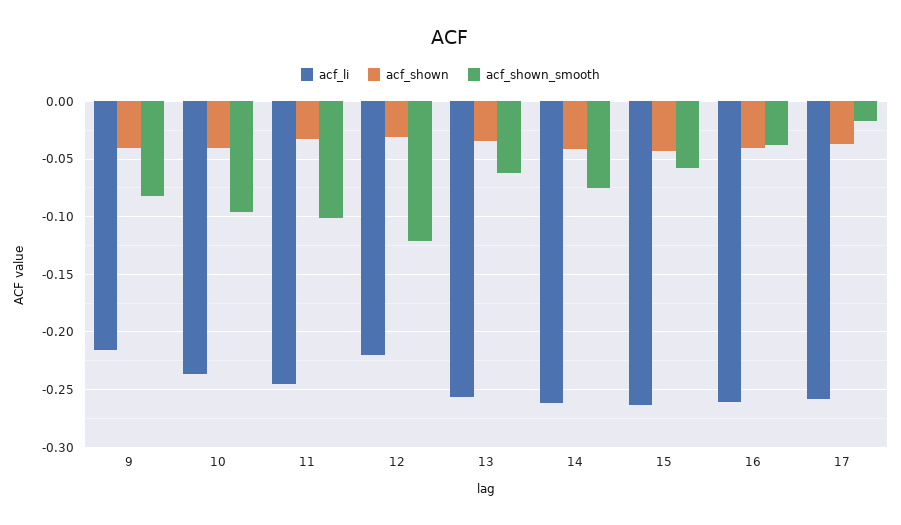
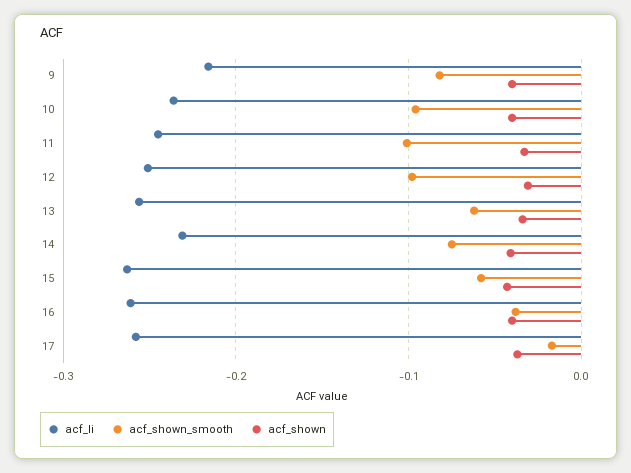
acf_li, 12: -0.22 -> -0.25
acf_shown_smooth, 12: -0.12 -> -0.1
acf_li, 14: -0.26 -> -0.23

